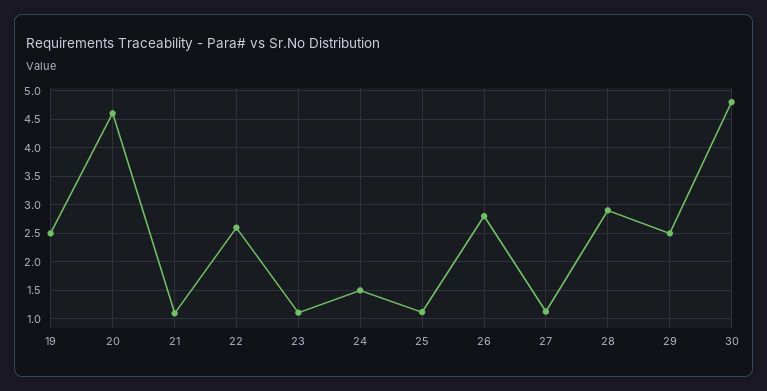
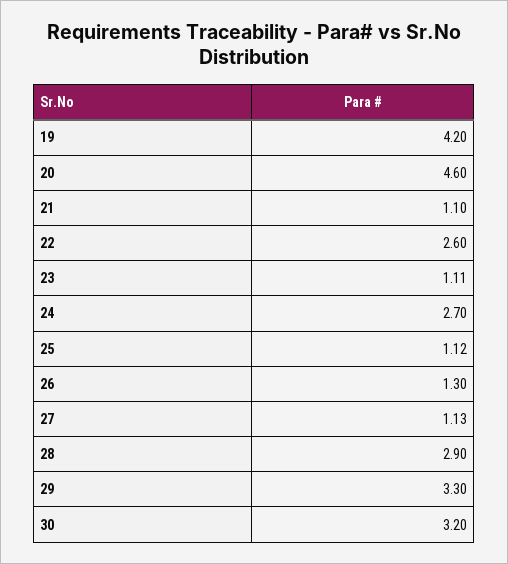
19: 2.5 -> 4.2
24: 1.5 -> 2.7
26: 2.75 -> 1.3
29: 2.5 -> 3.3
30: 4.75 -> 3.2

